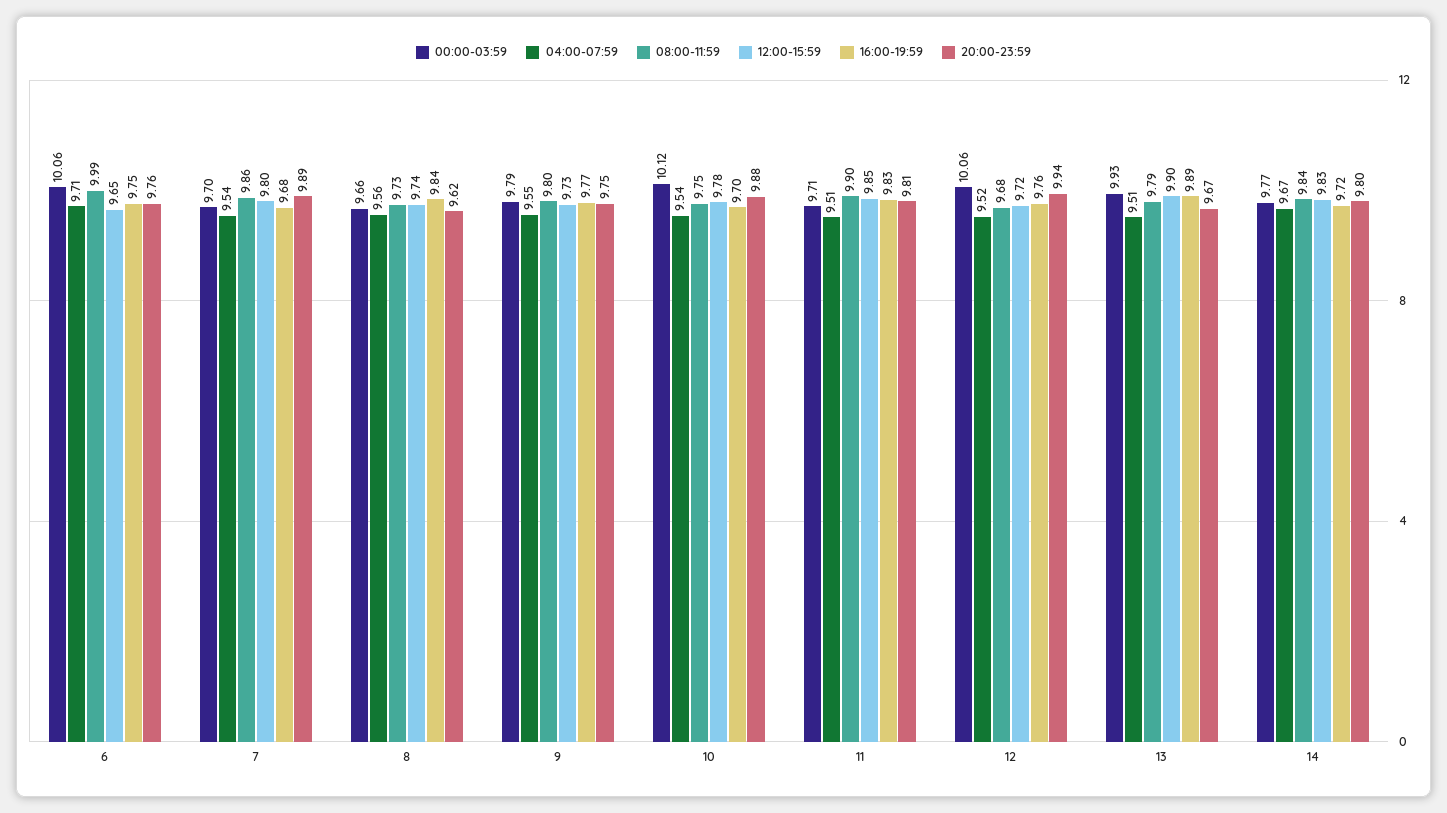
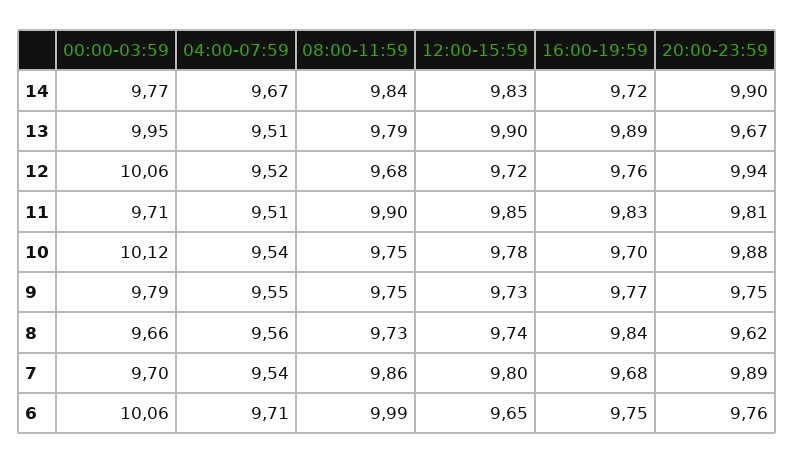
08:00-11:59, 9: 9.8 -> 9.75
00:00-03:59, 13: 9.93 -> 9.95
20:00-23:59, 14: 9.8 -> 9.9

